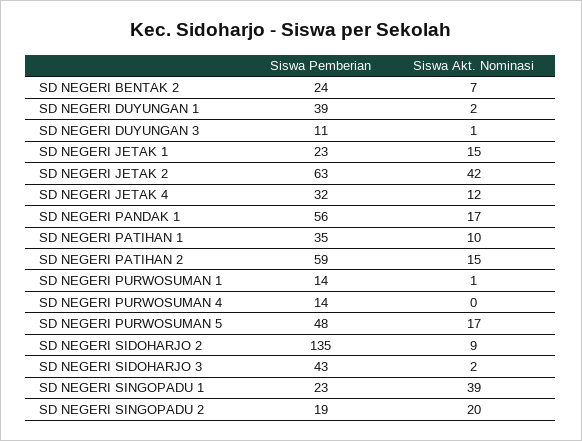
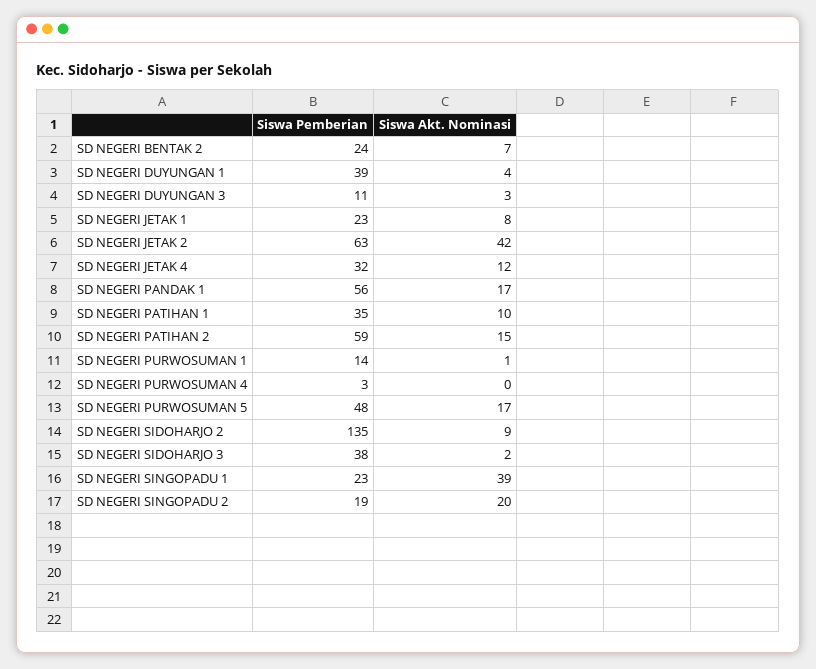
Siswa Akt. Nominasi, SD NEGERI DUYUNGAN 1: 2 -> 4
Siswa Akt. Nominasi, SD NEGERI DUYUNGAN 3: 1 -> 3
Siswa Akt. Nominasi, SD NEGERI JETAK 1: 15 -> 8
Siswa Pemberian, SD NEGERI PURWOSUMAN 4: 14 -> 3
Siswa Pemberian, SD NEGERI SIDOHARJO 3: 43 -> 38

